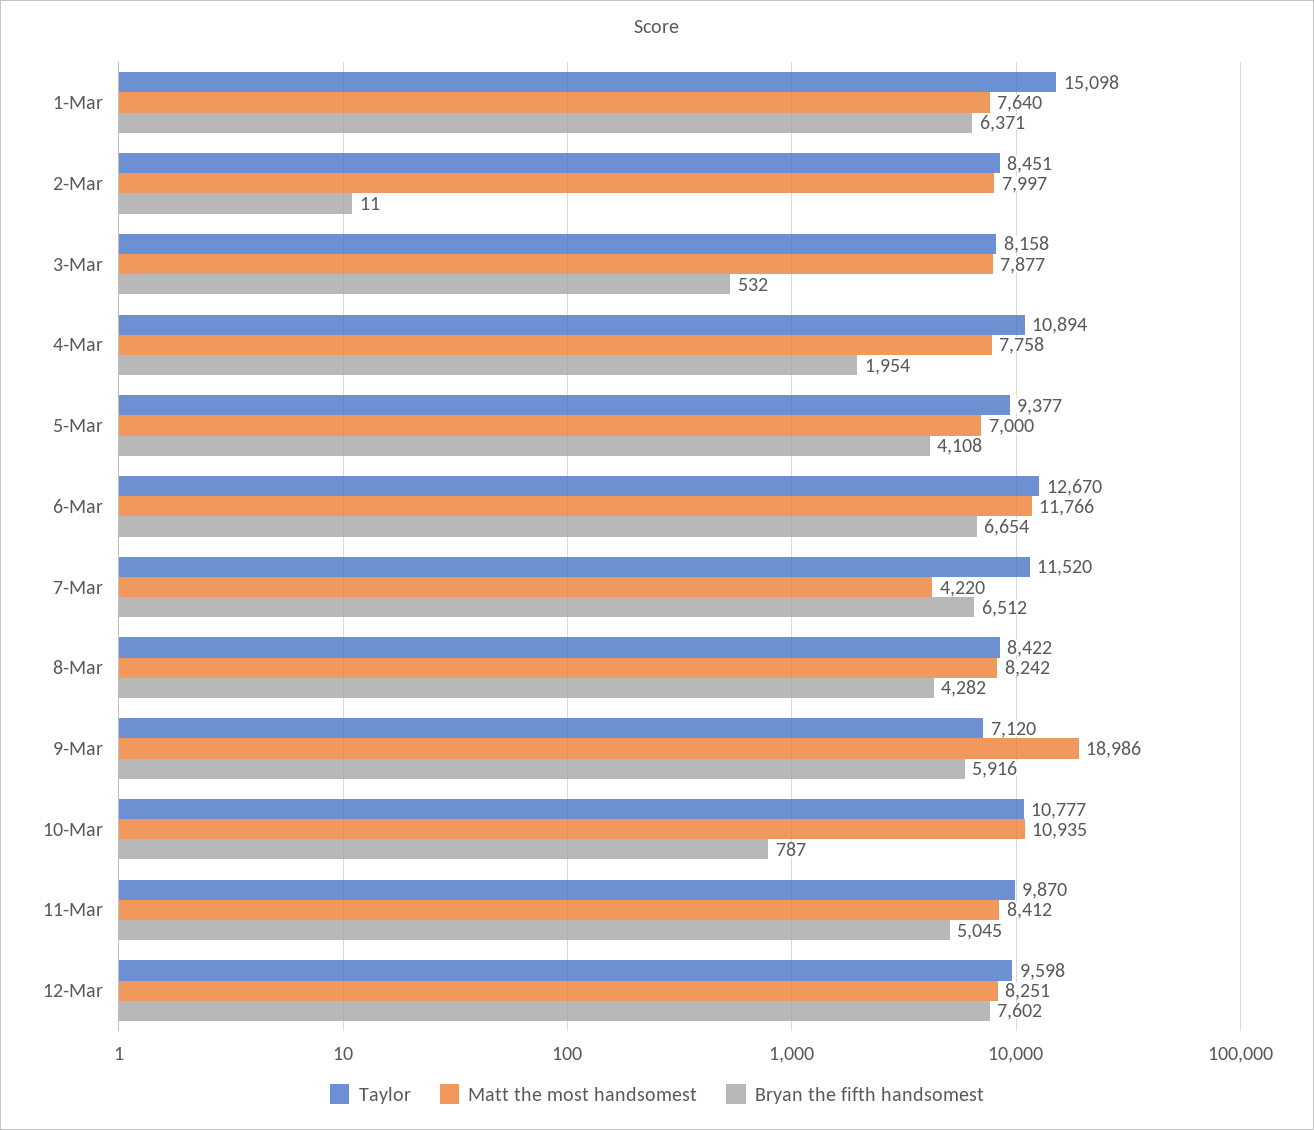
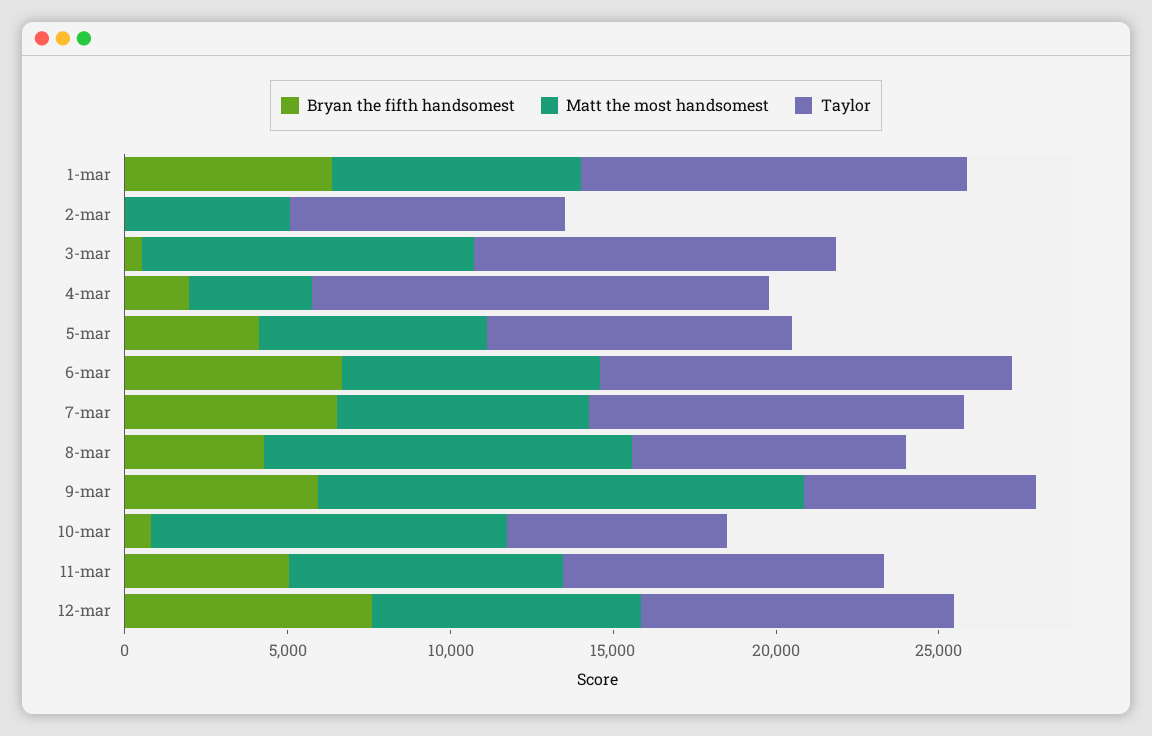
Taylor, 1-Mar: 15098 -> 12000
Matt the most handsomest, 2-Mar: 7997 -> 5000
Taylor, 3-Mar: 8158 -> 11000
Matt the most handsomest, 3-Mar: 7877 -> 10000
Taylor, 4-Mar: 10894 -> 14000
Matt the most handsomest, 4-Mar: 7758 -> 4000
Matt the most handsomest, 6-Mar: 11766 -> 8000
Matt the most handsomest, 7-Mar: 4220 -> 8000
Matt the most handsomest, 8-Mar: 8242 -> 11000
Matt the most handsomest, 9-Mar: 18986 -> 15000
Taylor, 10-Mar: 10777 -> 7000

